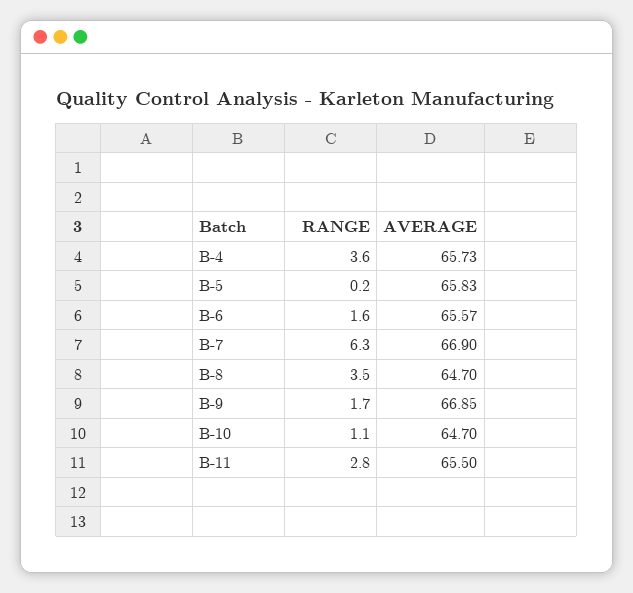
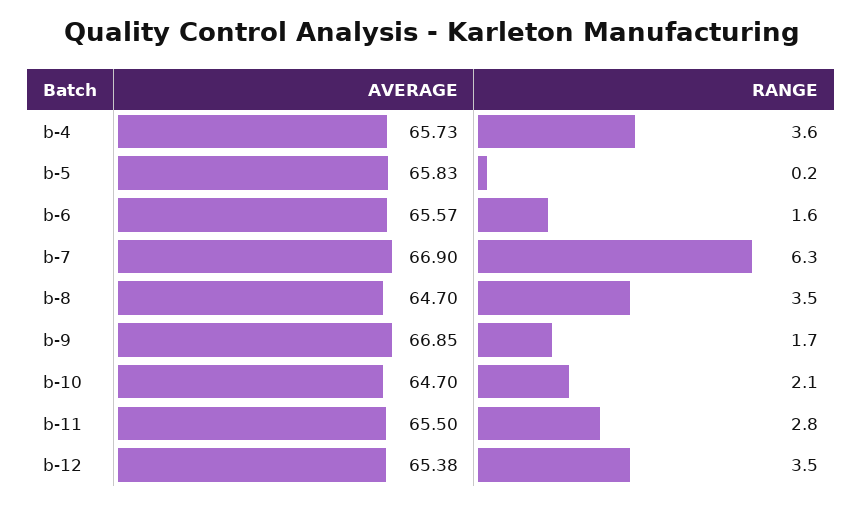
RANGE, B-10: 1.1 -> 2.1
AVERAGE, b-12: none -> 65.38
RANGE, b-12: none -> 3.5

